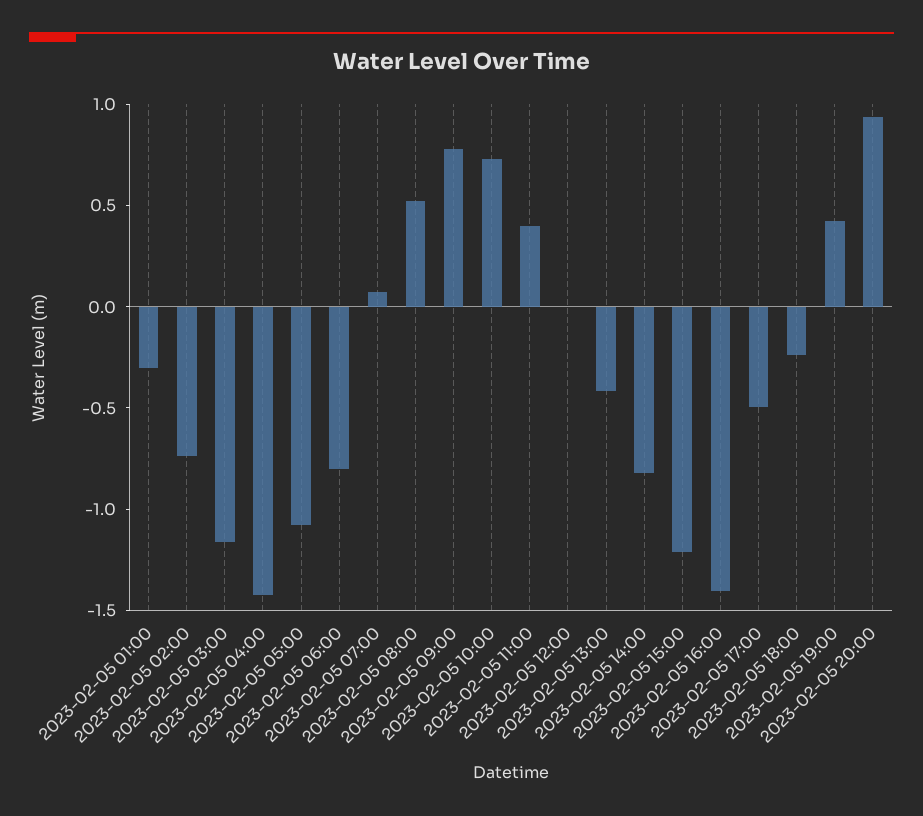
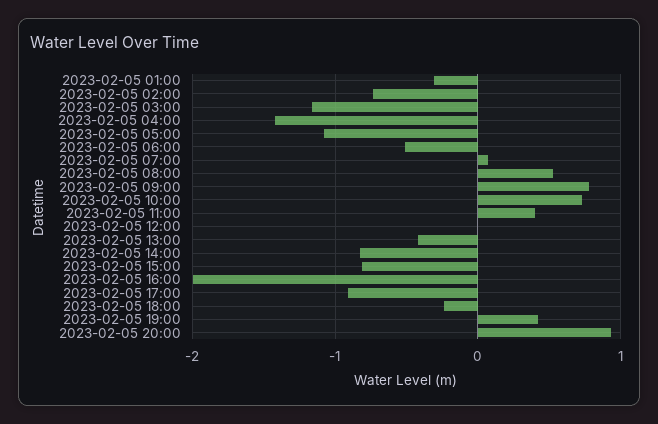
2023-02-05 06:00: -0.8 -> -0.5
2023-02-05 15:00: -1.2 -> -0.8
2023-02-05 16:00: -1.4 -> -2
2023-02-05 17:00: -0.5 -> -0.9

